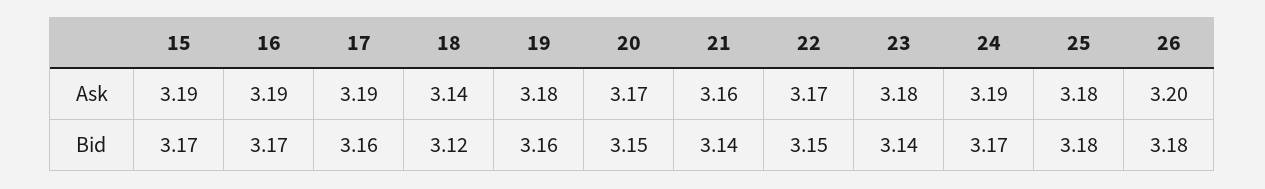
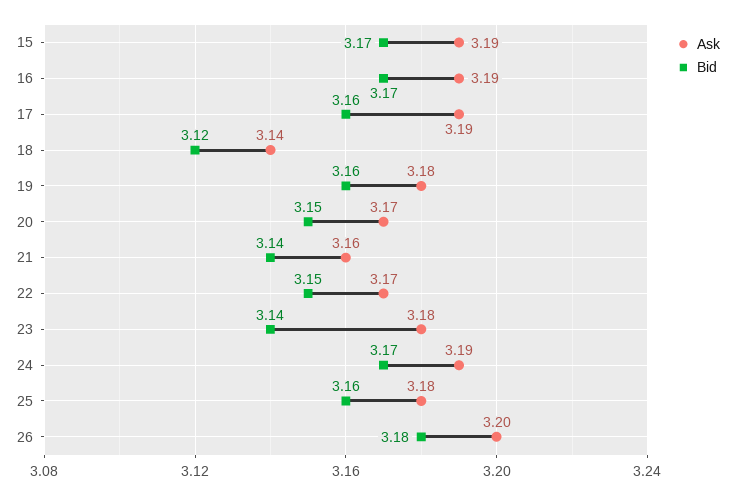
Bid, 25: 3.18 -> 3.16

